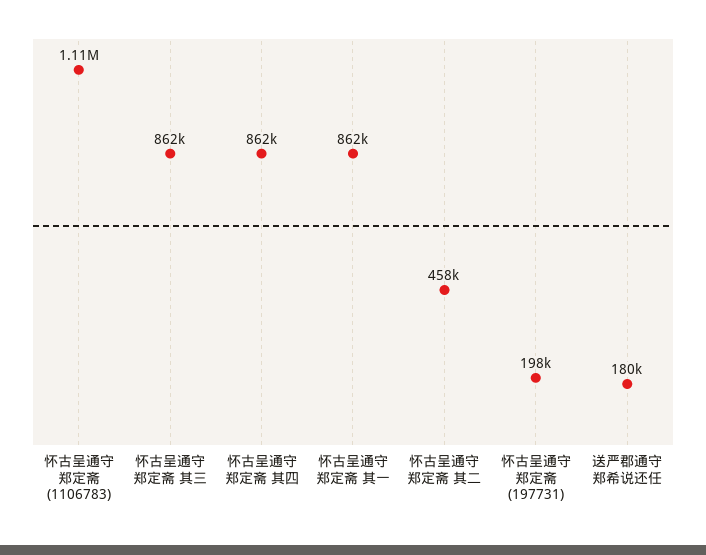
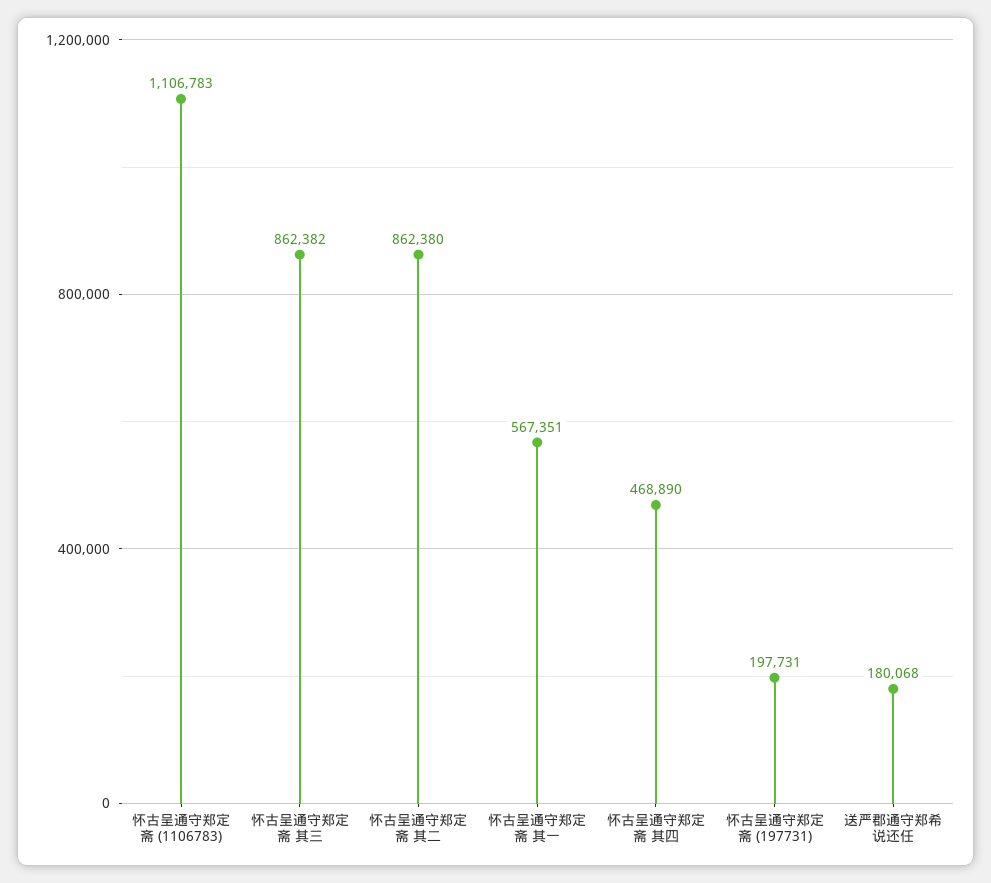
怀古呈通守郑定斋 其四: 862000 -> 468890
怀古呈通守郑定斋 其一: 862000 -> 567351
怀古呈通守郑定斋 其二: 458000 -> 862380

